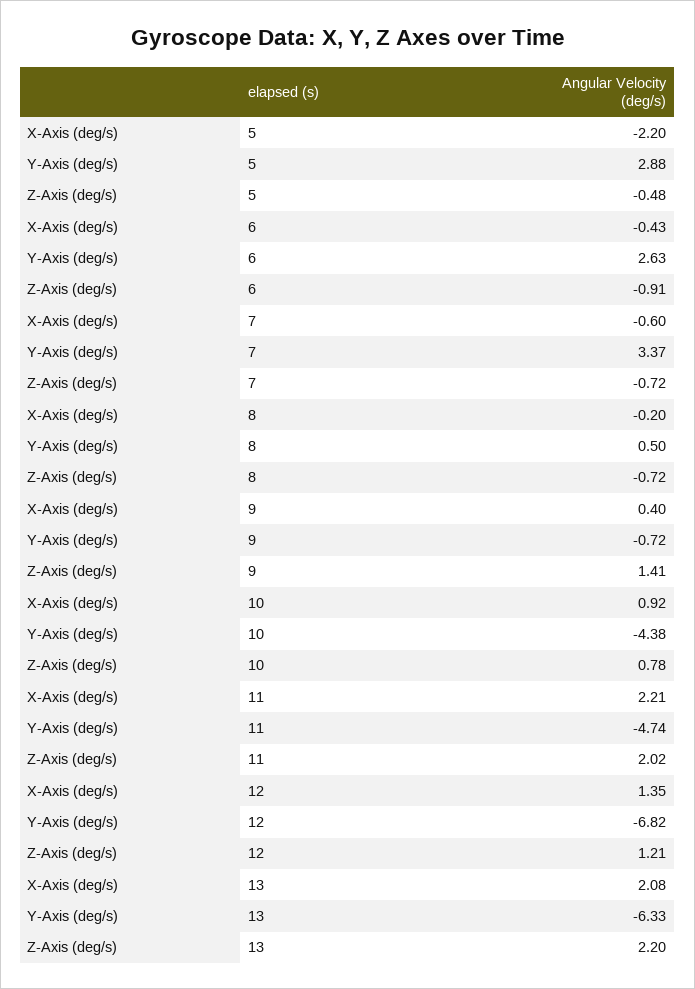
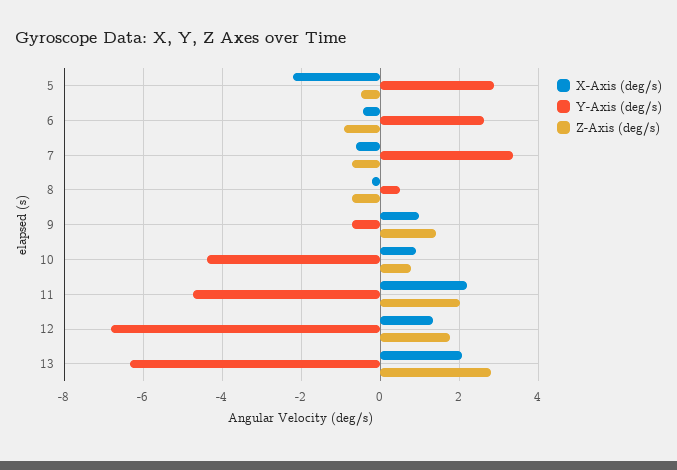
X-Axis (deg/s), 9: 0.4 -> 1
Z-Axis (deg/s), 12: 1.21 -> 1.8
Z-Axis (deg/s), 13: 2.2 -> 2.8

